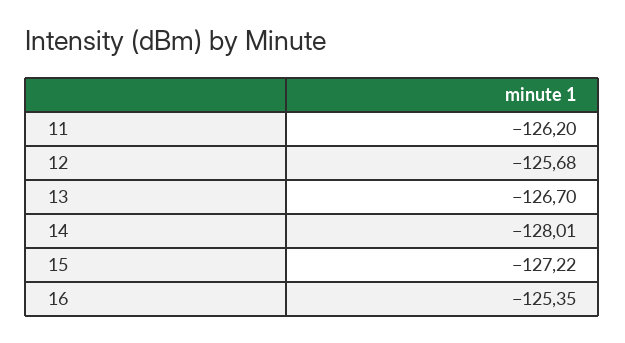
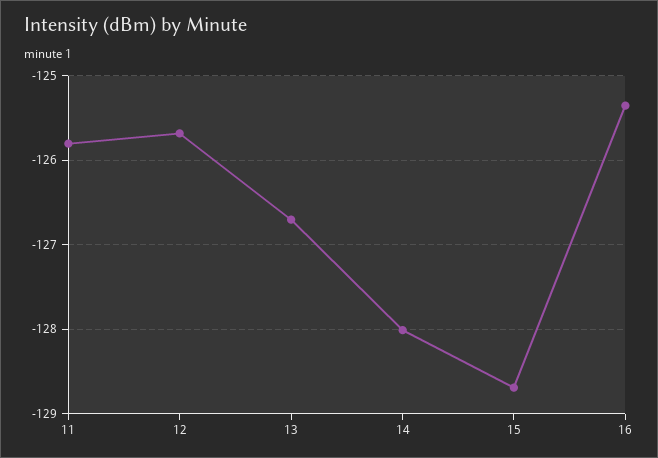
11: -126.2 -> -125.8
15: -127.22 -> -128.7

